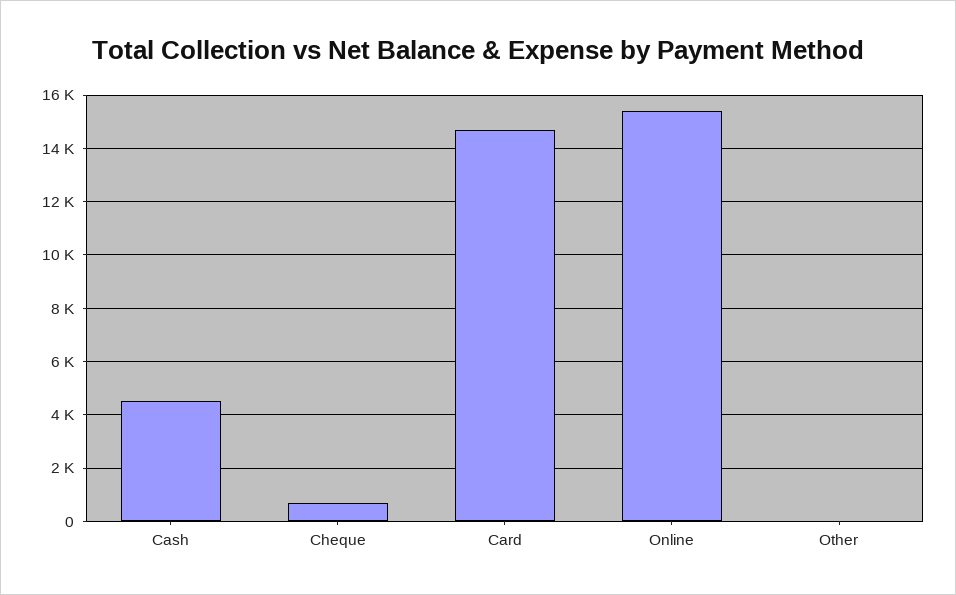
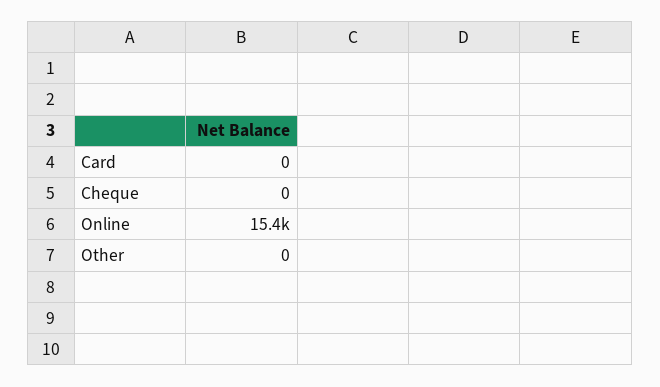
Cash: 4500 -> none
Cheque: 750 -> 0
Card: 14750 -> 0

